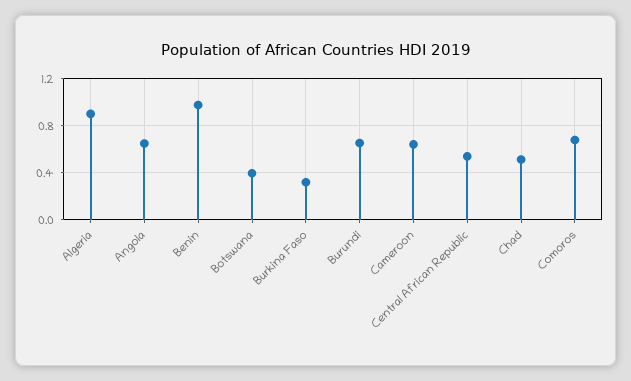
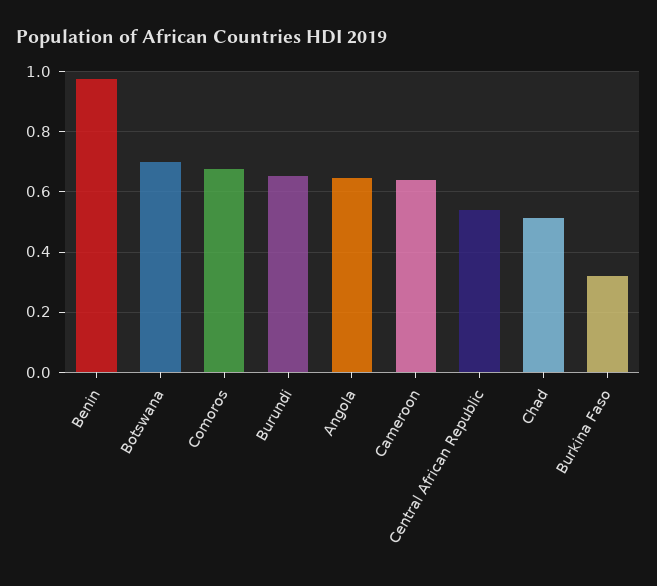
Algeria: 0.9 -> none
Botswana: 0.4 -> 0.7

